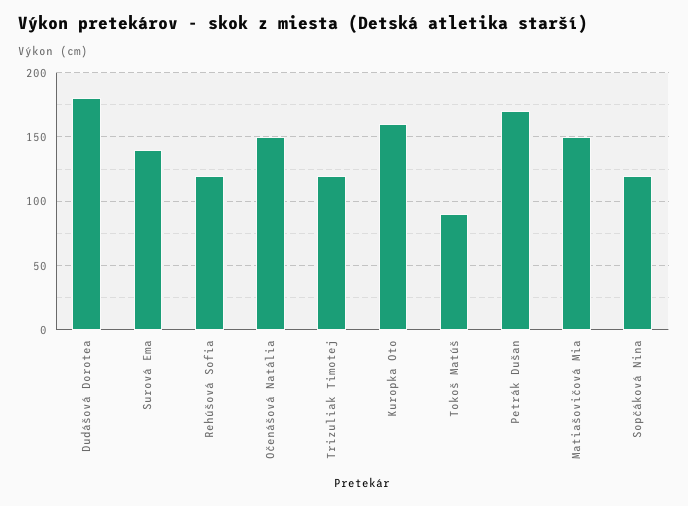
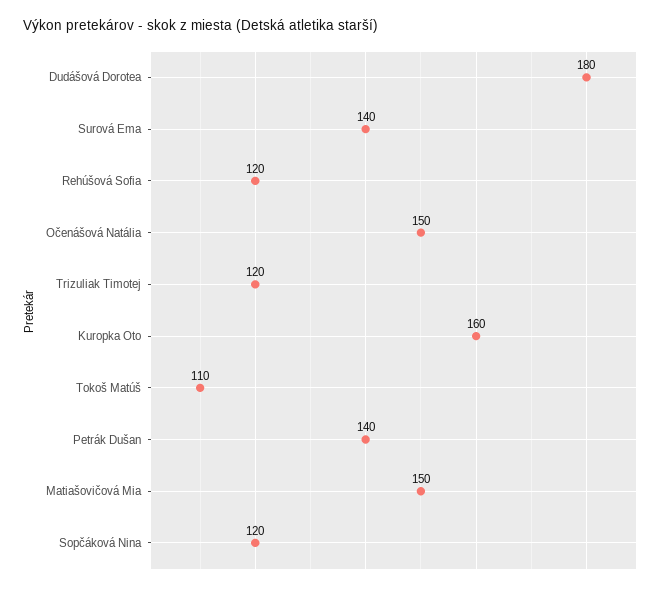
Tokoš Matúš: 90 -> 110
Petrák Dušan: 170 -> 140

